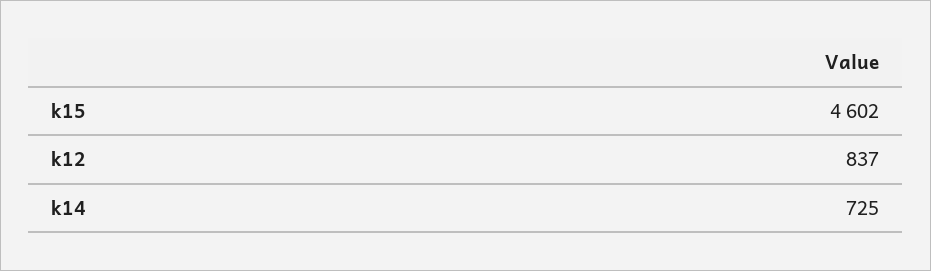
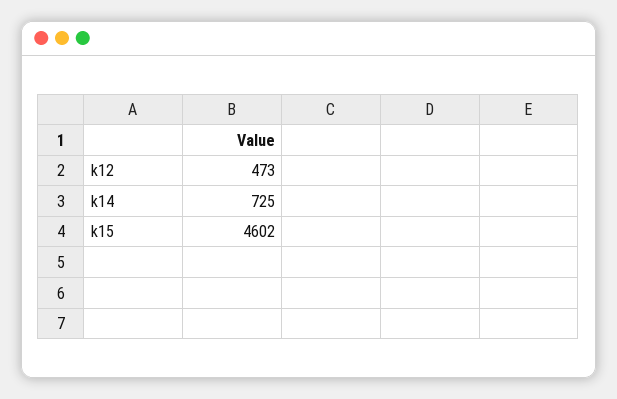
k12: 837 -> 473

